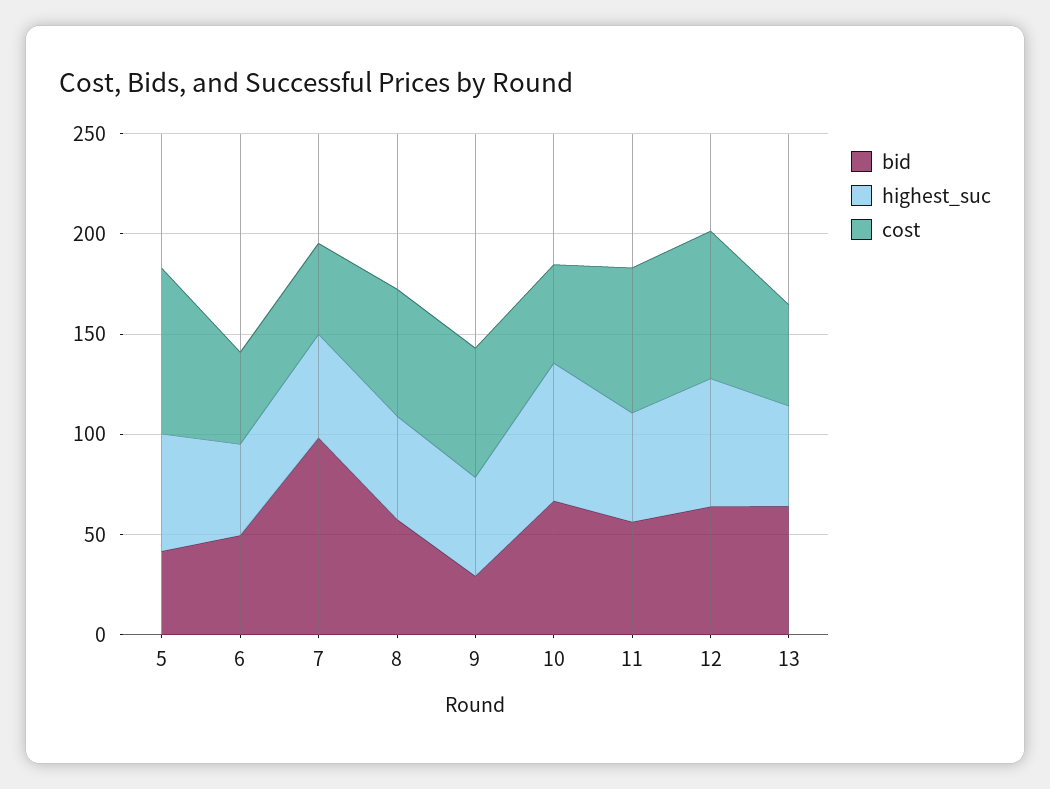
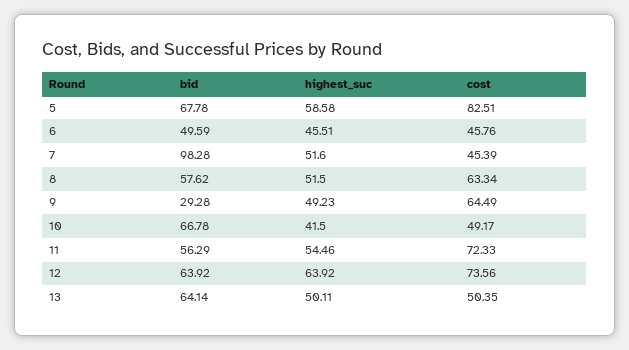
bid, 5: 40 -> 67.78
highest_suc, 10: 70 -> 41.5

